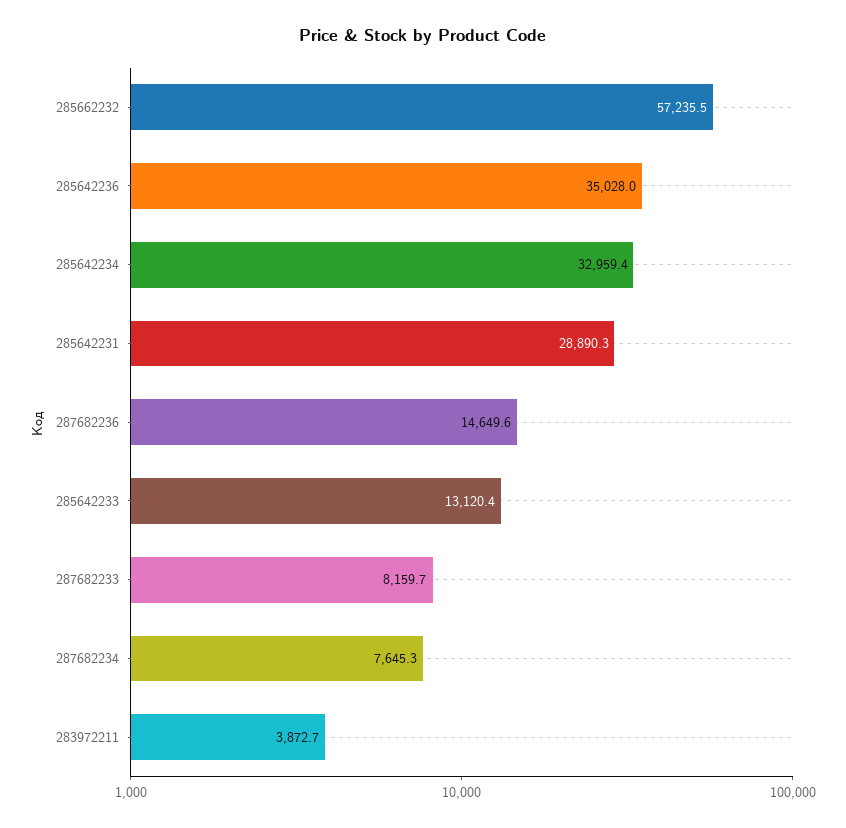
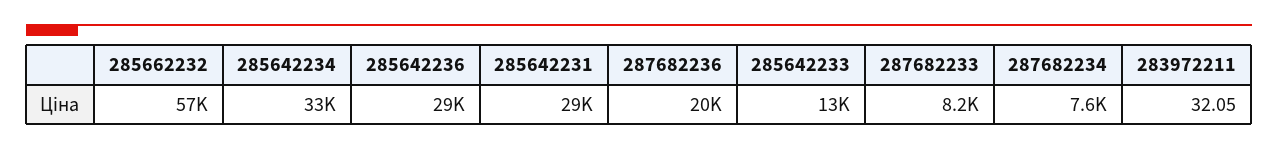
285642236: 35028 -> 29000
287682236: 14649.6 -> 20000
283972211: 3872.7 -> 32.05

